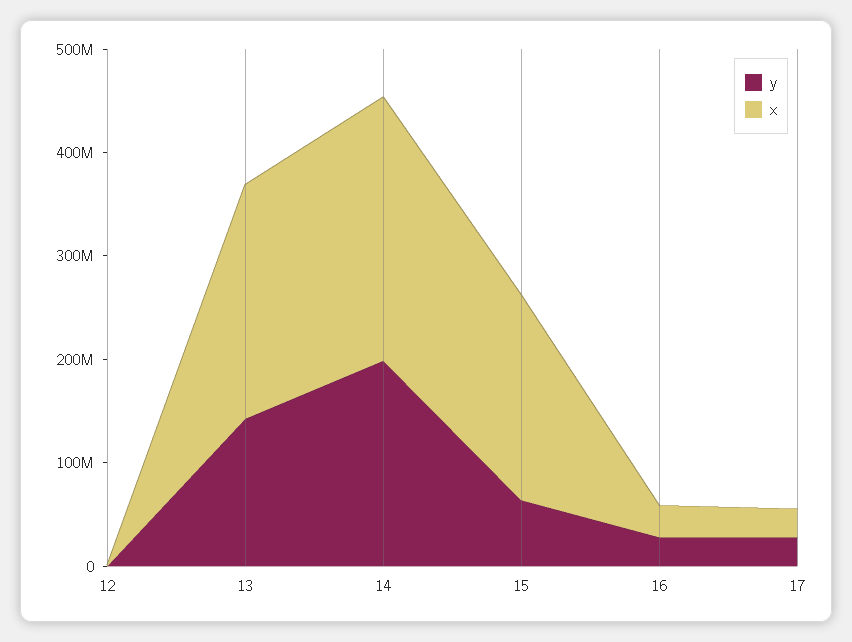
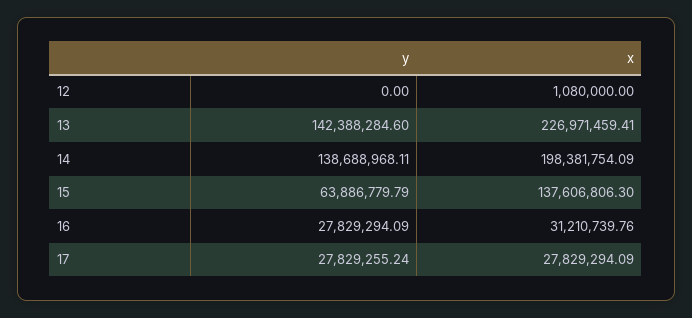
y, 14: 200000000 -> 138688968.11
x, 14: 260000000 -> 198381754.09
x, 15: 200000000 -> 137606806.3

